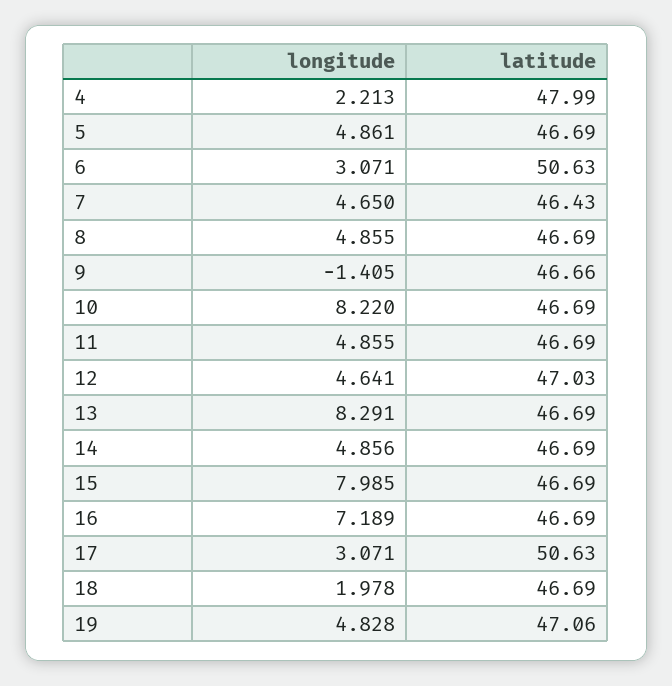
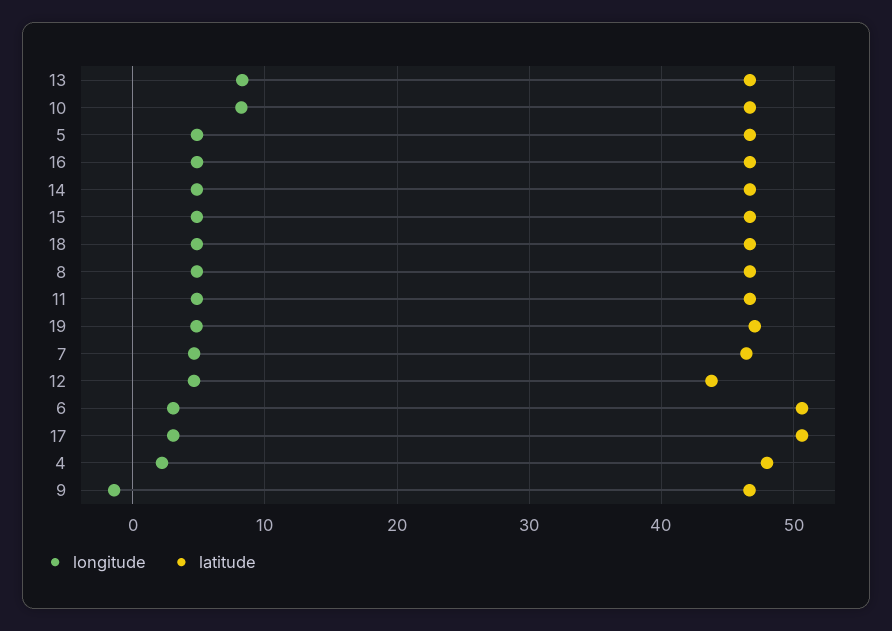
latitude, 12: 47.03 -> 44
longitude, 15: 7.985 -> 5
longitude, 16: 7.189 -> 5
longitude, 18: 1.978 -> 5

